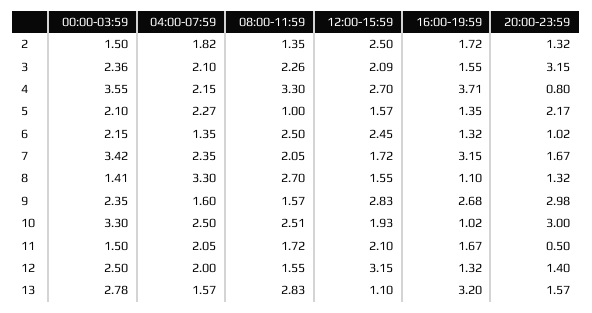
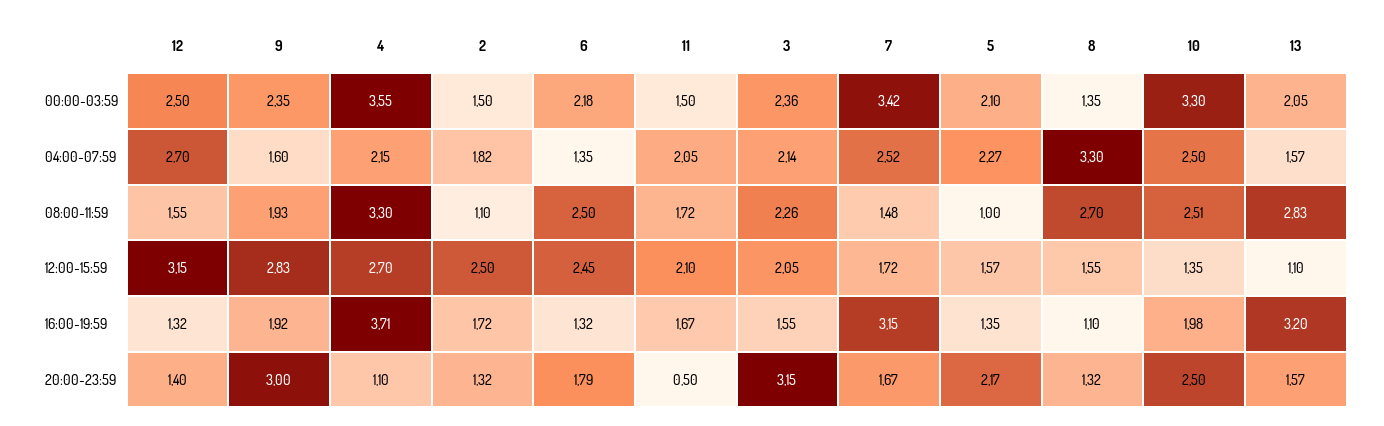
08:00-11:59, 2: 1.35 -> 1.1
04:00-07:59, 3: 2.1 -> 2.14
12:00-15:59, 3: 2.09 -> 2.05
20:00-23:59, 4: 0.8 -> 1.1
00:00-03:59, 6: 2.15 -> 2.18
20:00-23:59, 6: 1.02 -> 1.79
04:00-07:59, 7: 2.35 -> 2.52
08:00-11:59, 7: 2.05 -> 1.48
00:00-03:59, 8: 1.41 -> 1.35
08:00-11:59, 9: 1.57 -> 1.93
16:00-19:59, 9: 2.68 -> 1.92
20:00-23:59, 9: 2.98 -> 3
12:00-15:59, 10: 1.93 -> 1.35
16:00-19:59, 10: 1.02 -> 1.98
20:00-23:59, 10: 3 -> 2.5
04:00-07:59, 12: 2 -> 2.7
00:00-03:59, 13: 2.78 -> 2.05

